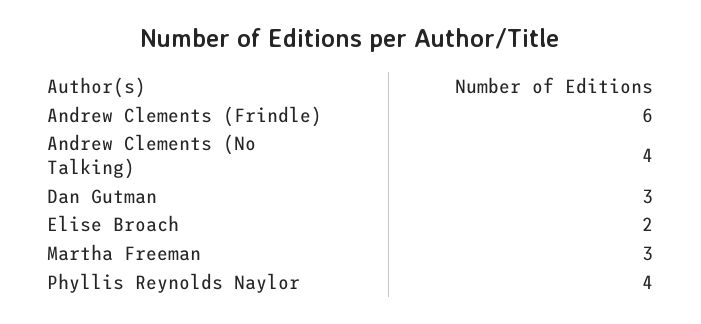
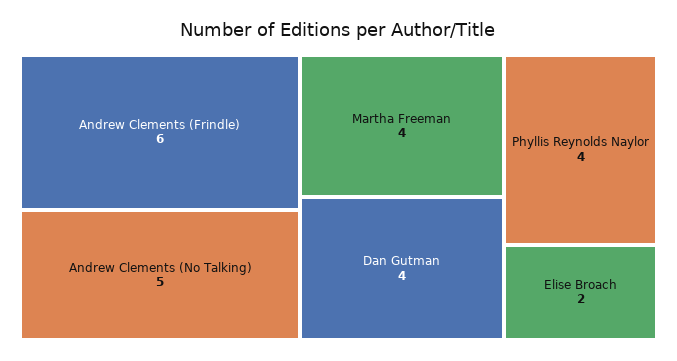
Andrew Clements (No Talking): 4 -> 5
Dan Gutman: 3 -> 4
Martha Freeman: 3 -> 4

